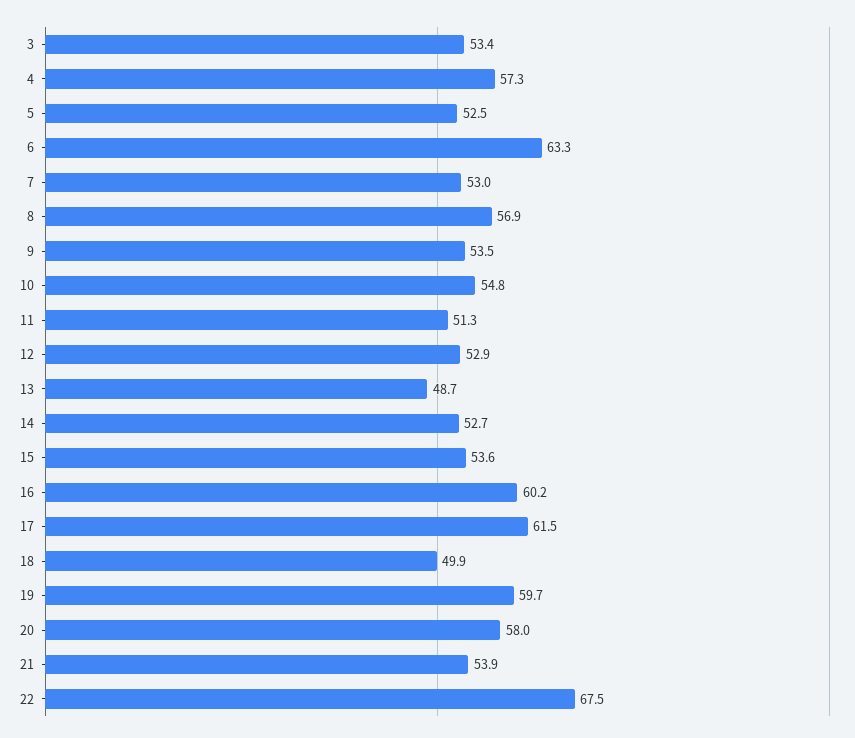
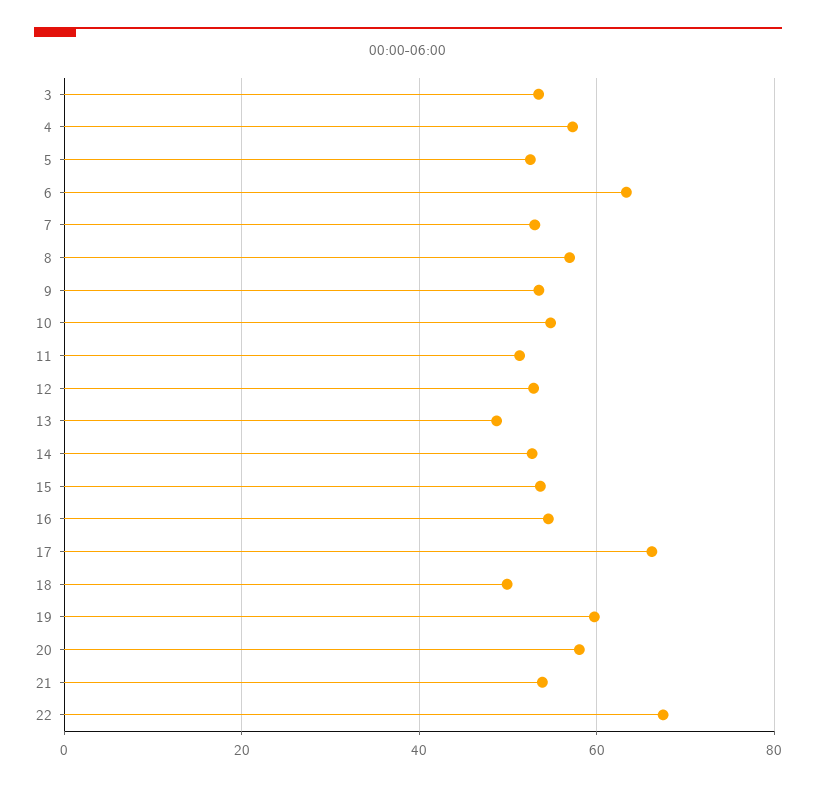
16: 60.2 -> 54
17: 61.5 -> 66

